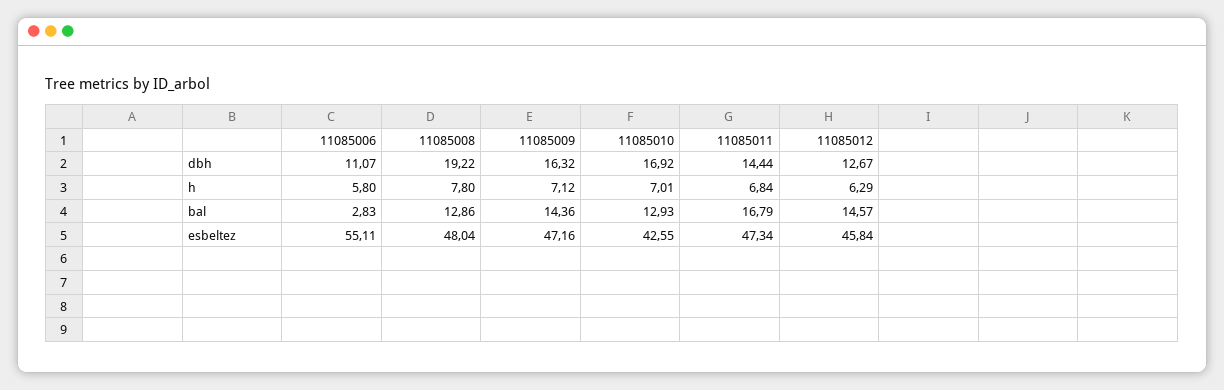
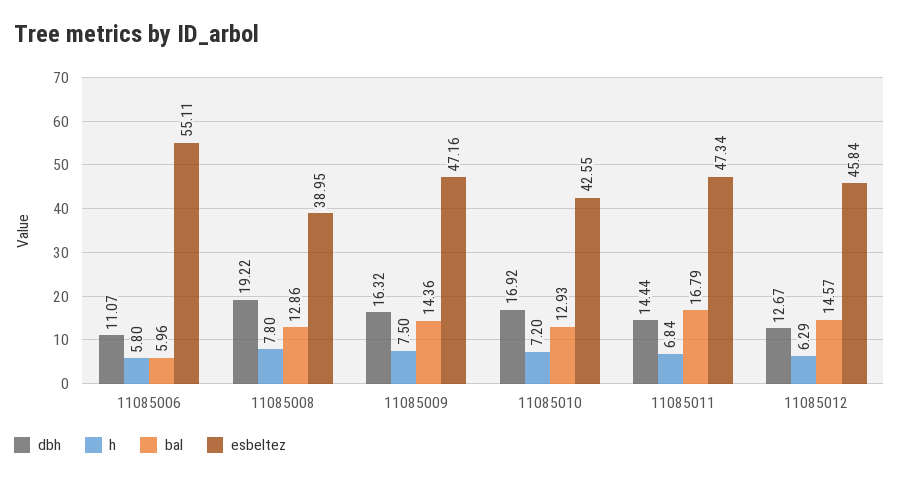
h, 11085009: 7.12 -> 7.5
h, 11085010: 7.01 -> 7.2
bal, 11085006: 2.83 -> 5.96
esbeltez, 11085008: 48.04 -> 38.95

